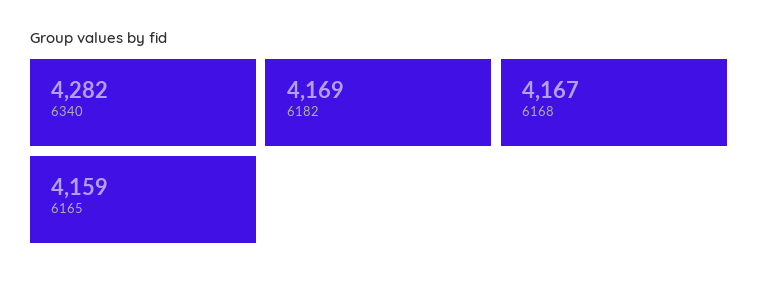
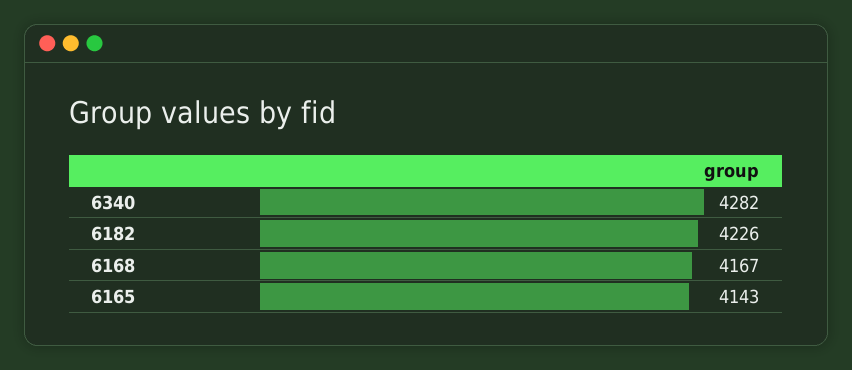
6182: 4169 -> 4226
6165: 4159 -> 4143

